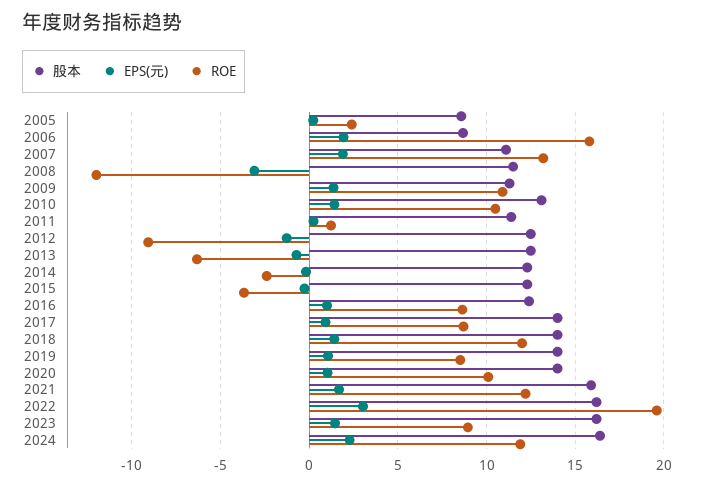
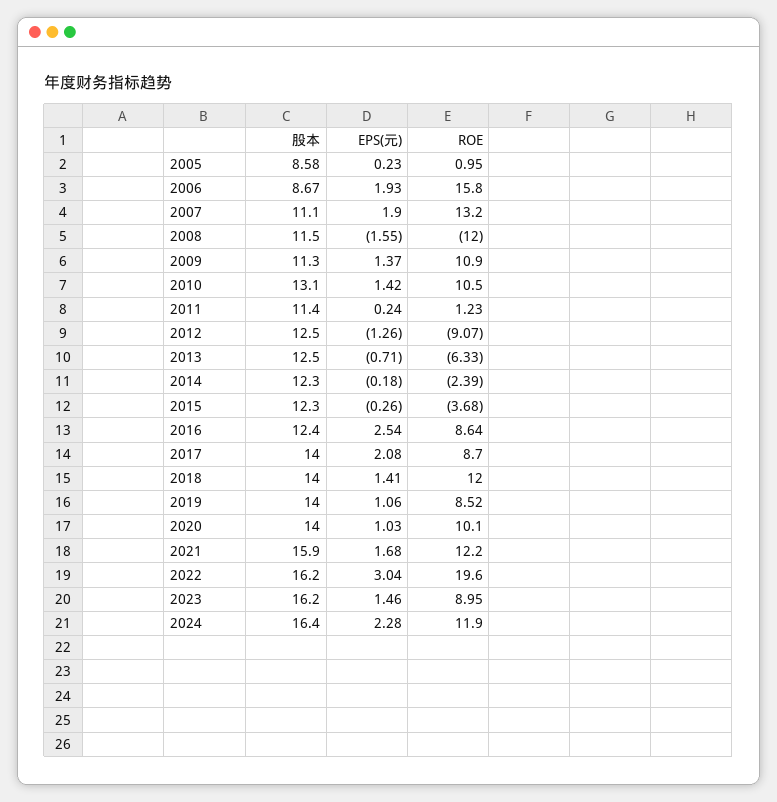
ROE, 2005: 2.5 -> 0.95
EPS(元), 2008: -3 -> -1.55
EPS(元), 2016: 1 -> 2.54
EPS(元), 2017: 1 -> 2.08

